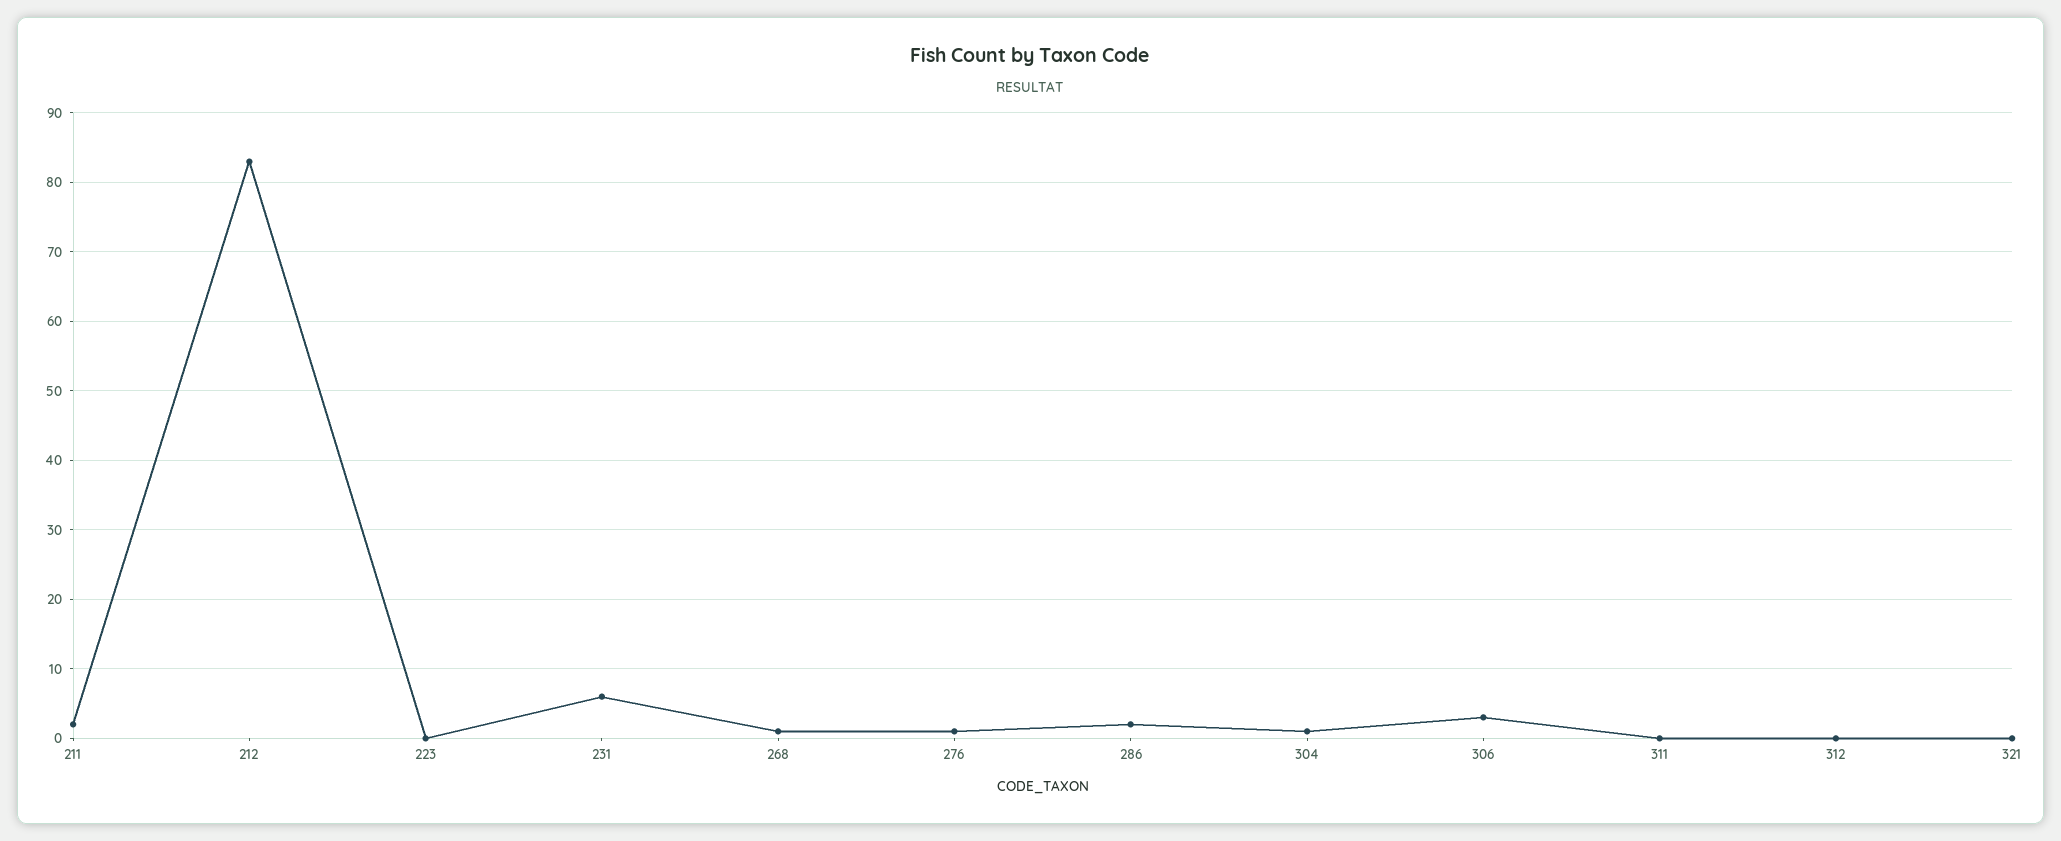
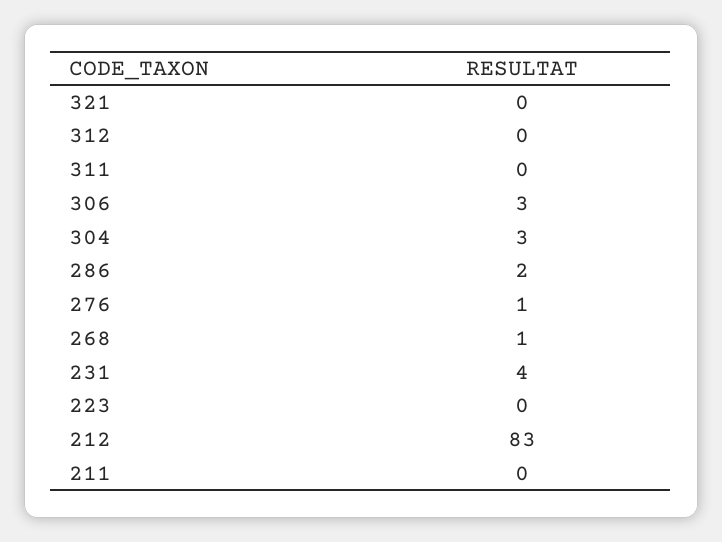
211: 2 -> 0
231: 6 -> 4
304: 1 -> 3

